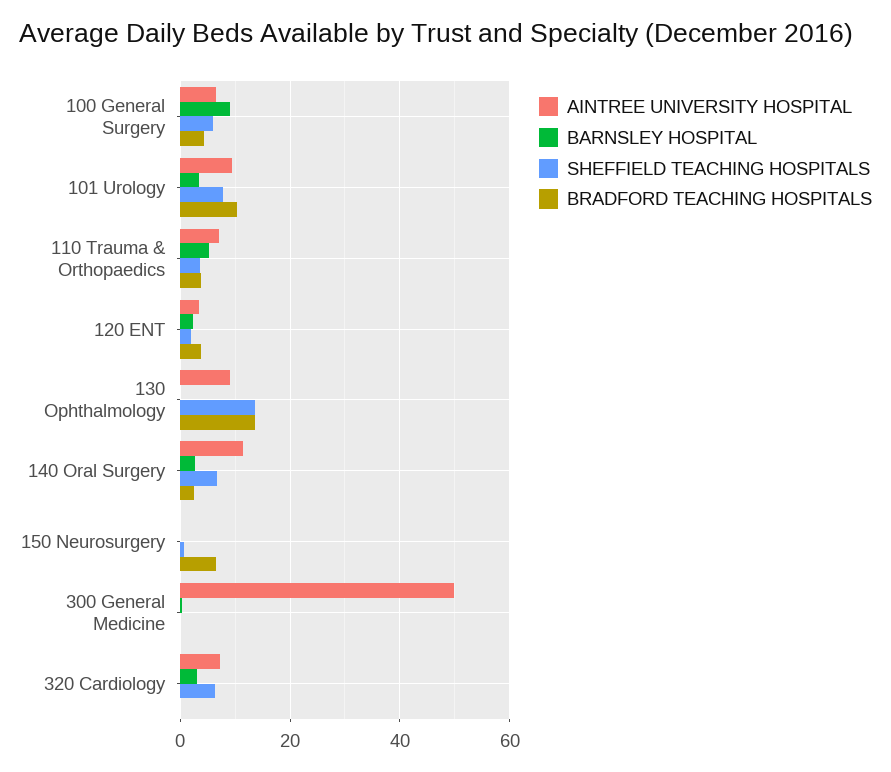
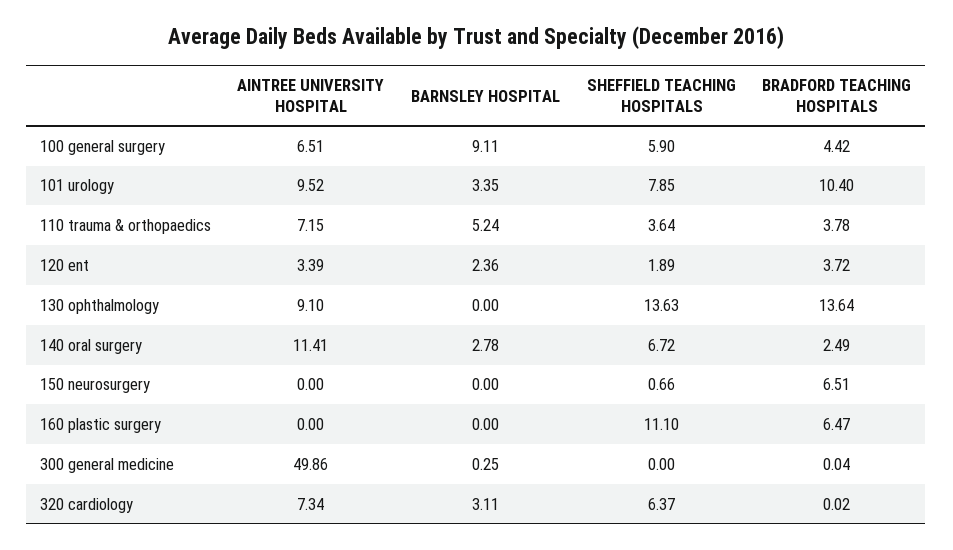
AINTREE UNIVERSITY HOSPITAL, 160 plastic surgery: none -> 0
BARNSLEY HOSPITAL, 160 plastic surgery: none -> 0
SHEFFIELD TEACHING HOSPITALS, 160 plastic surgery: none -> 11.1
BRADFORD TEACHING HOSPITALS, 160 plastic surgery: none -> 6.47

